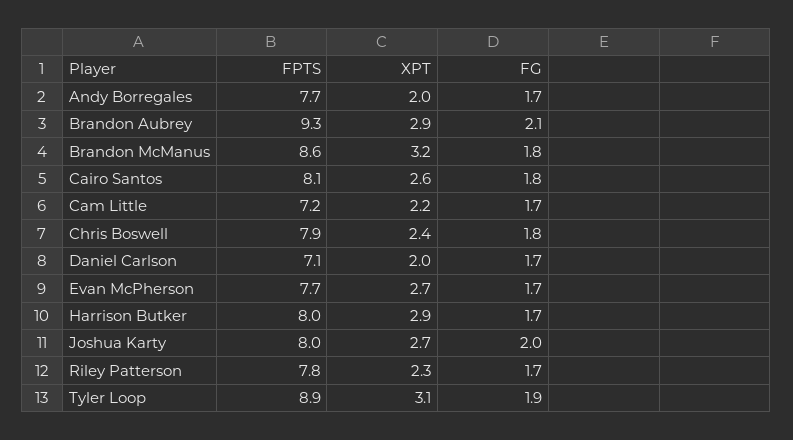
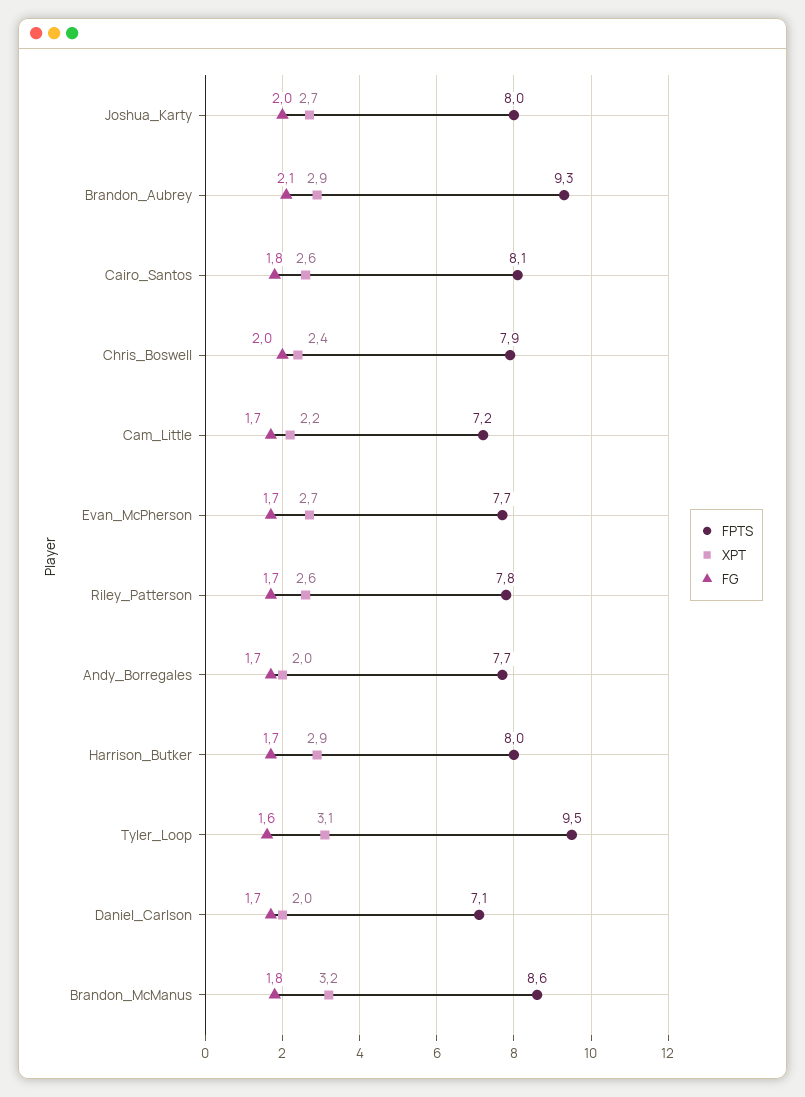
FG, Chris Boswell: 1.8 -> 2
XPT, Riley Patterson: 2.3 -> 2.6
FPTS, Tyler Loop: 8.9 -> 9.5
FG, Tyler Loop: 1.9 -> 1.6

